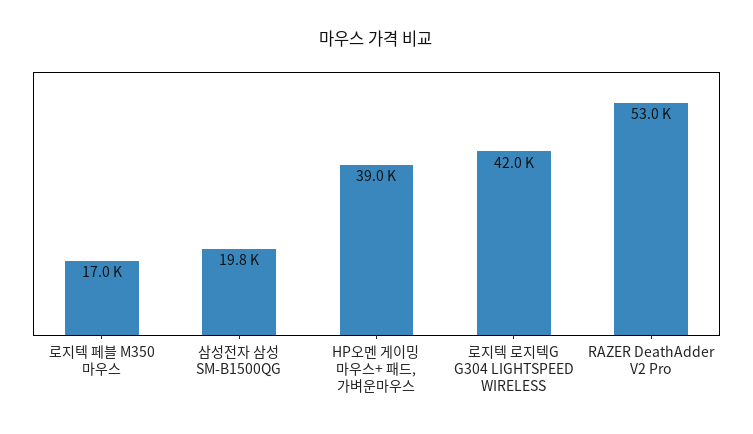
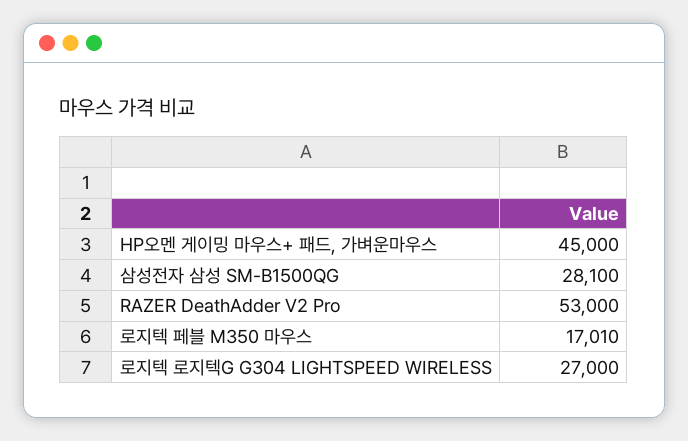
삼성전자 삼성 SM-B1500QG: 19800 -> 28100
HP오멘 게이밍 마우스+ 패드, 가벼운마우스: 39000 -> 45000
로지텍 로지텍G G304 LIGHTSPEED WIRELESS: 42000 -> 27000

